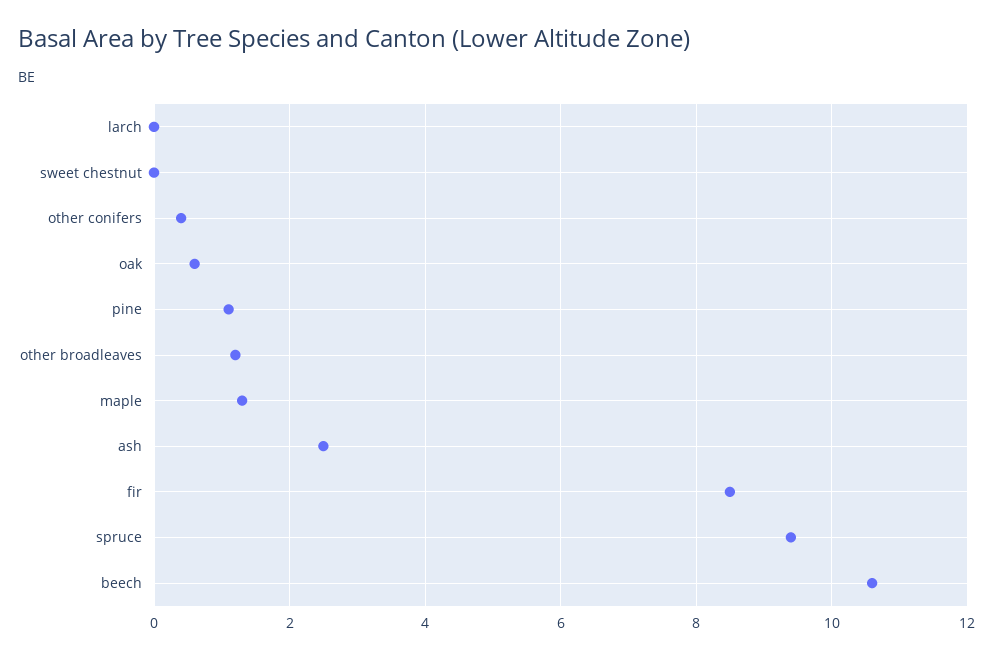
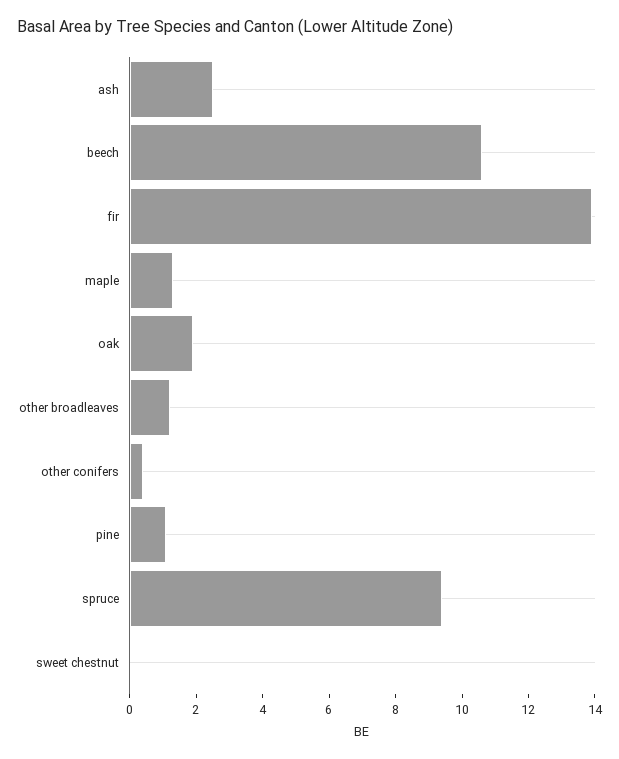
larch: 0 -> none
oak: 0.5 -> 2
fir: 8.5 -> 14

